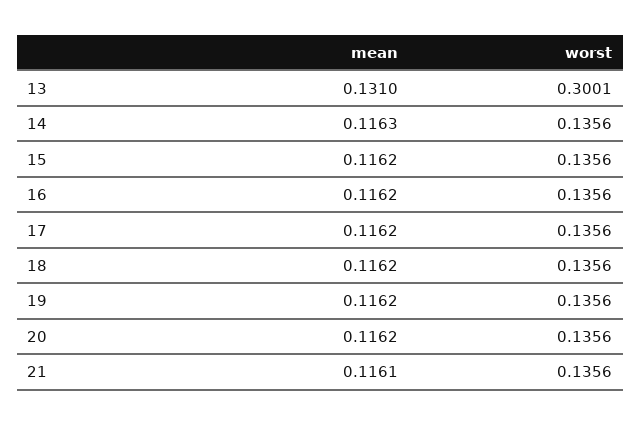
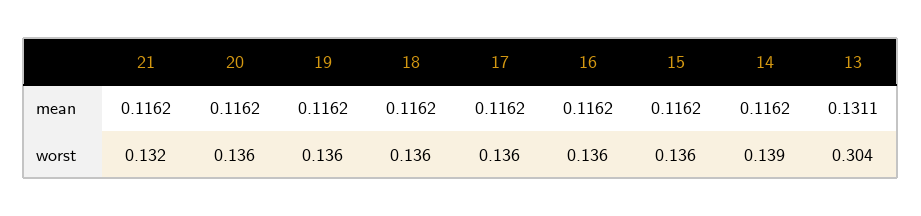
mean, 13: 0.131 -> 0.1311
worst, 13: 0.3001 -> 0.304
mean, 14: 0.1163 -> 0.1162
worst, 14: 0.1356 -> 0.139
mean, 21: 0.1161 -> 0.1162
worst, 21: 0.1356 -> 0.132

